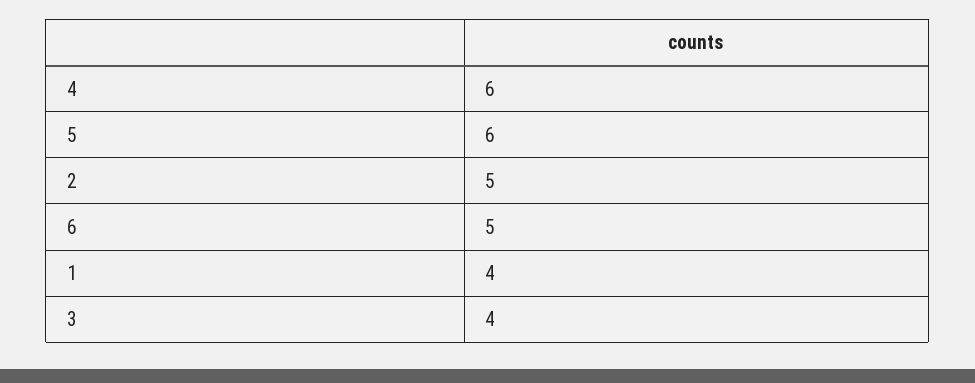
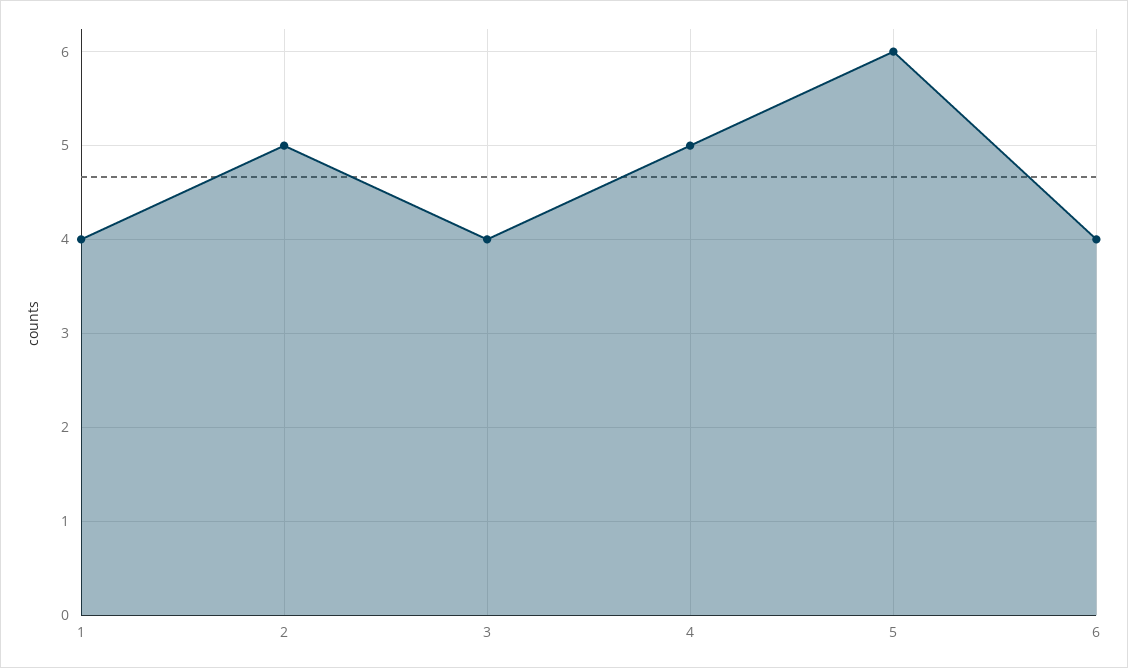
4: 6 -> 5
6: 5 -> 4

